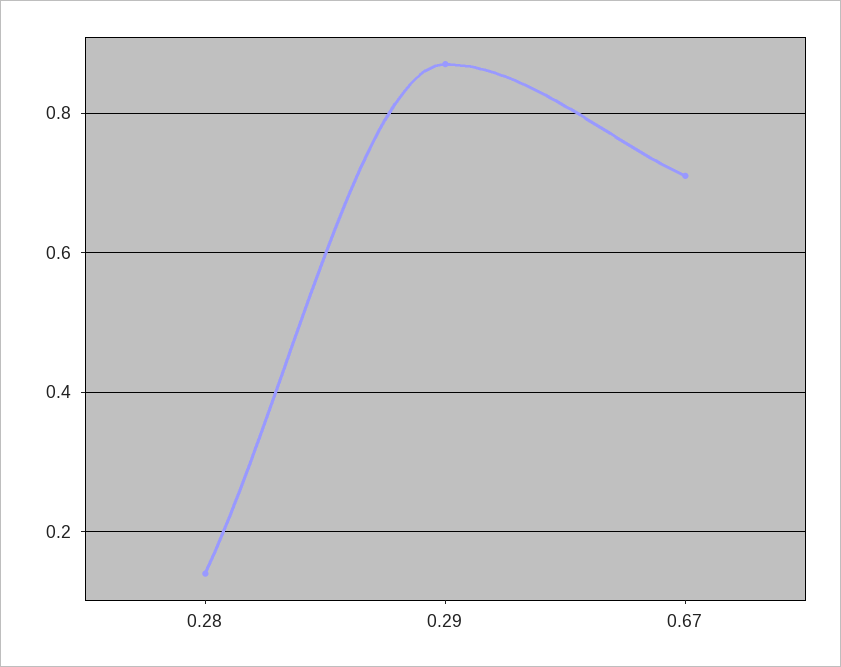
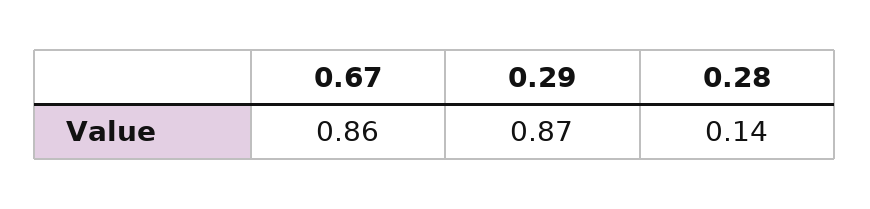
0.67: 0.7 -> 0.86

